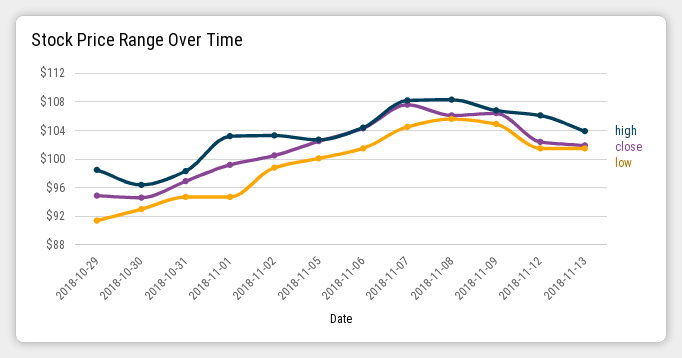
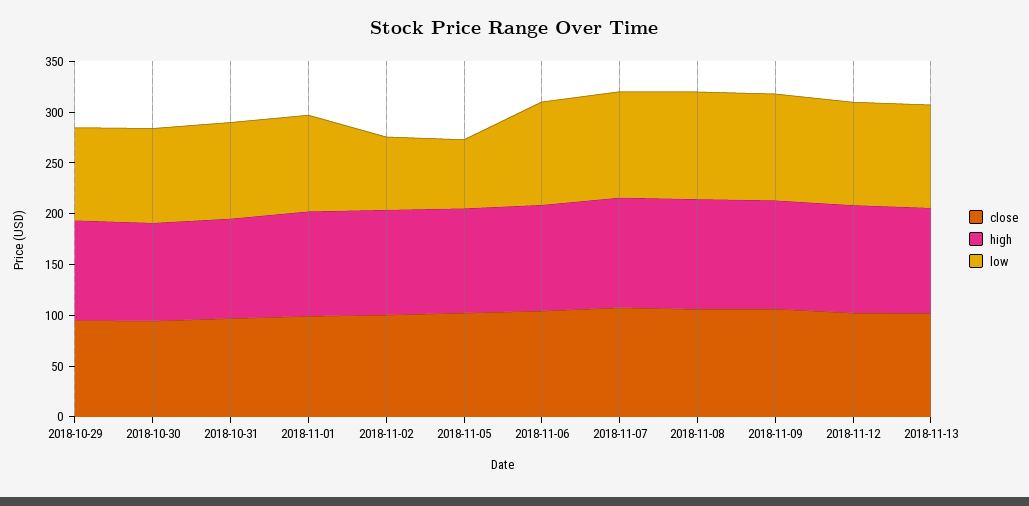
low, 2018-11-02: 99 -> 70
low, 2018-11-05: 100 -> 70

